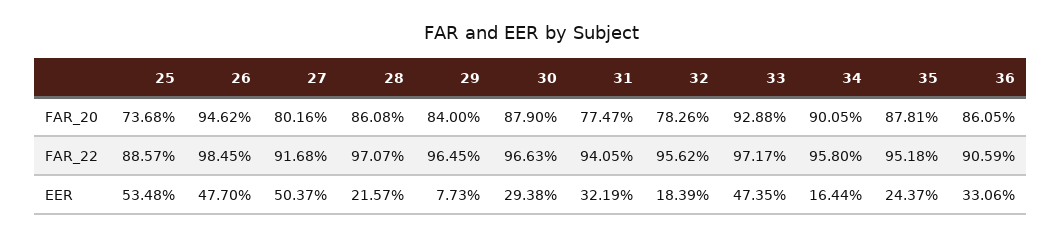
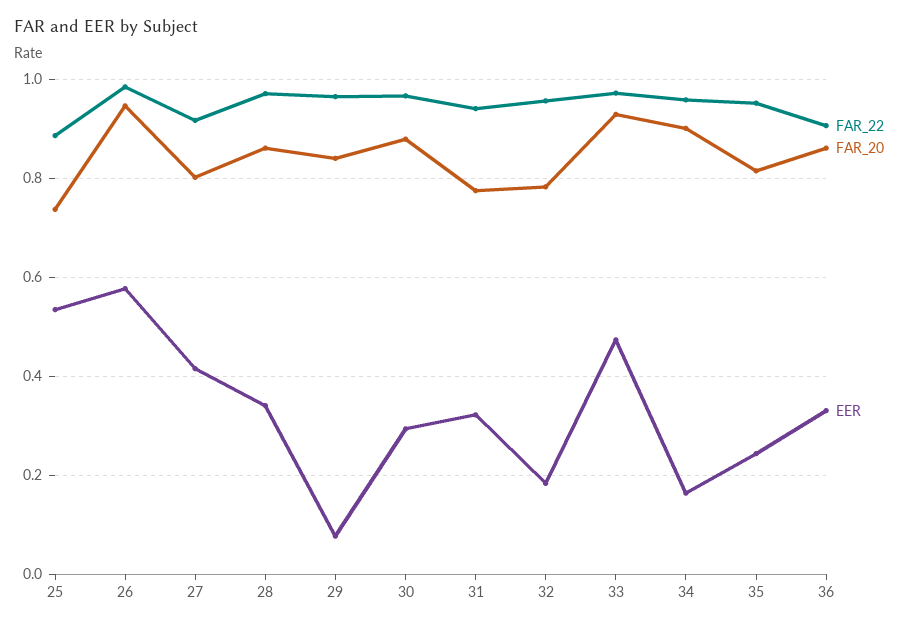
FAR_20, 35: 0.8781 -> 0.82
EER, 26: 0.477 -> 0.58
EER, 27: 0.5037 -> 0.42
EER, 28: 0.2157 -> 0.34

